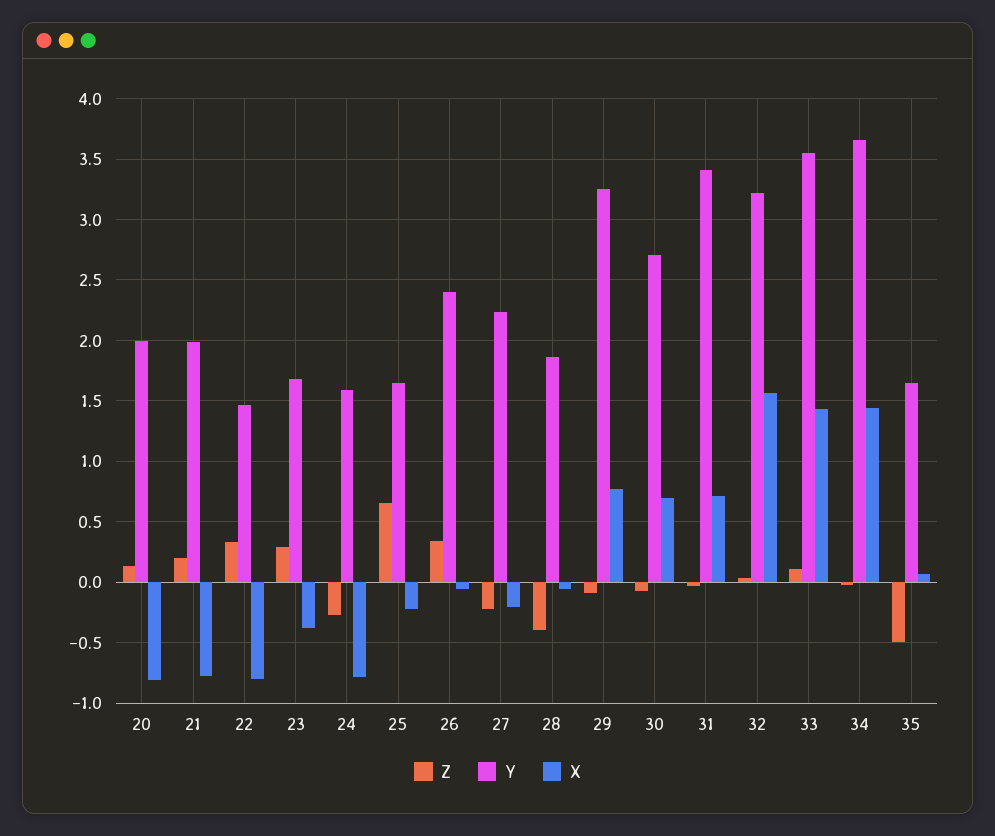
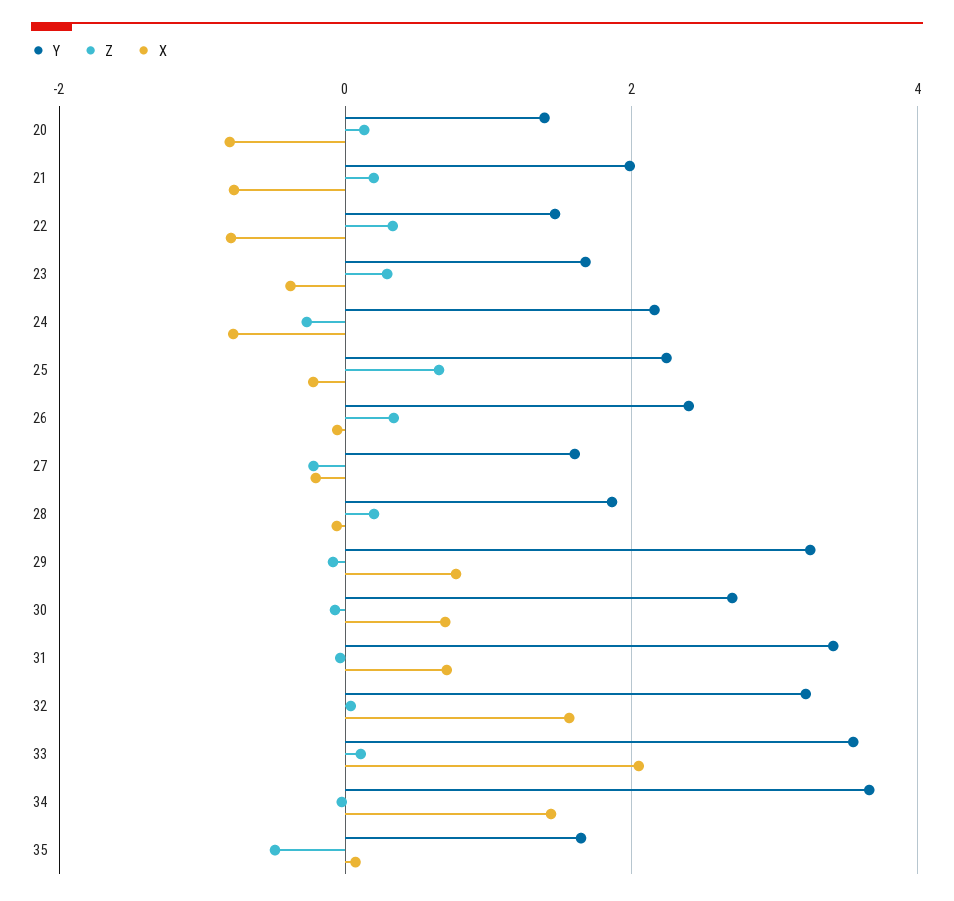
Y, 20: 2 -> 1.4
Y, 24: 1.6 -> 2.2
Y, 25: 1.65 -> 2.2
Y, 27: 2.25 -> 1.6
Z, 28: -0.4 -> 0.2
X, 33: 1.45 -> 2

